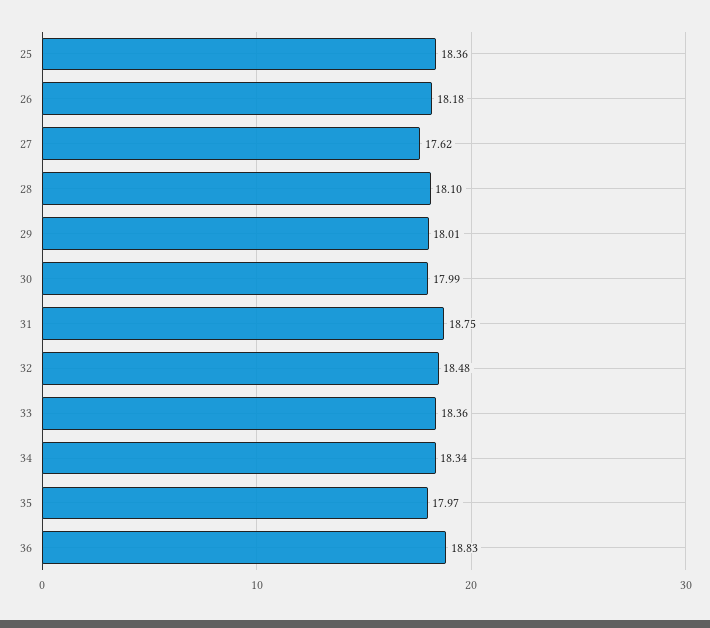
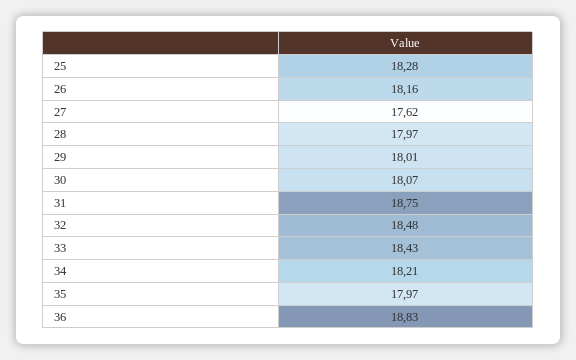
25: 18.36 -> 18.28
26: 18.18 -> 18.16
28: 18.1 -> 17.97
30: 17.99 -> 18.07
33: 18.36 -> 18.43
34: 18.34 -> 18.21

